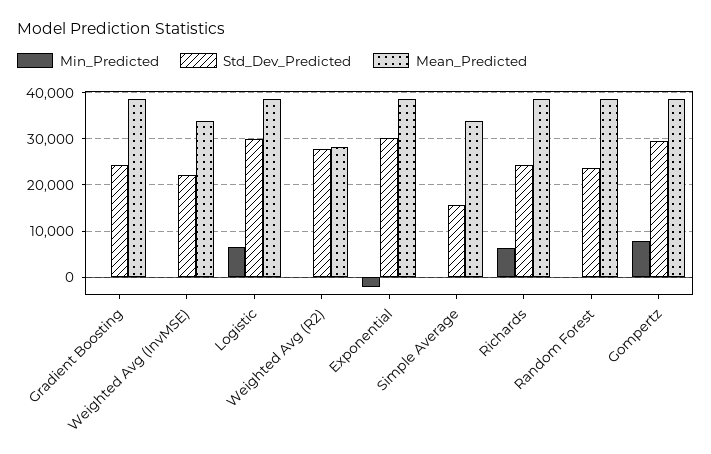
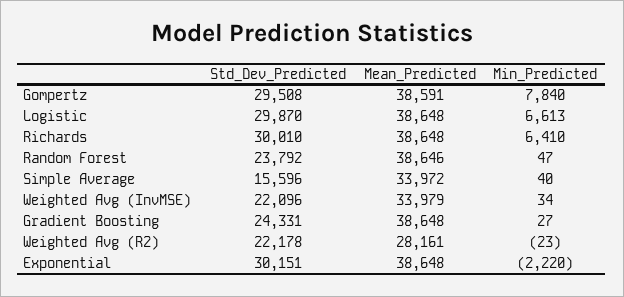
Std_Dev_Predicted, Weighted Avg (R2): 28000 -> 22178
Std_Dev_Predicted, Richards: 24000 -> 30010

